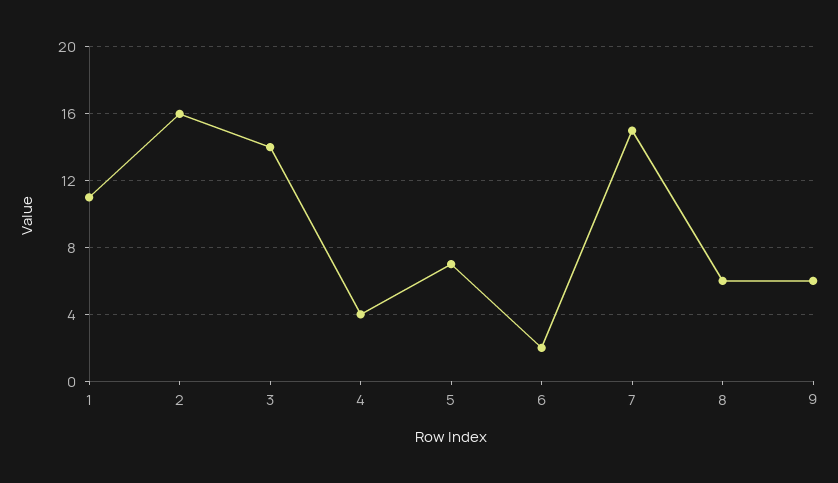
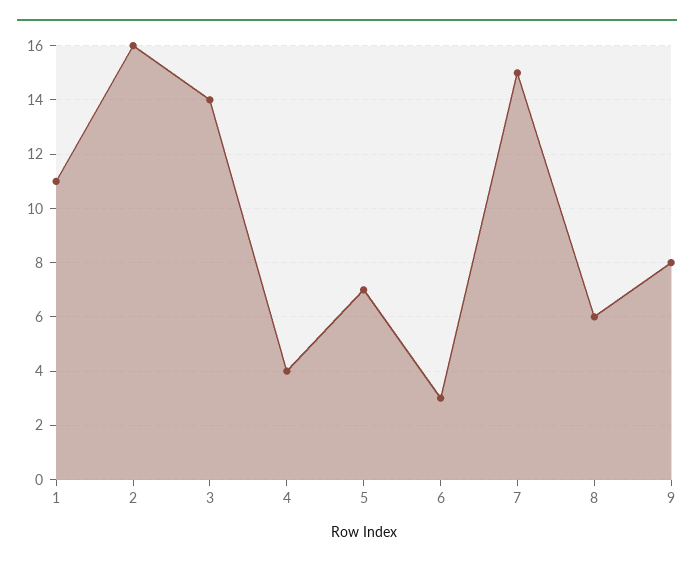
6: 2 -> 3
9: 6 -> 8

